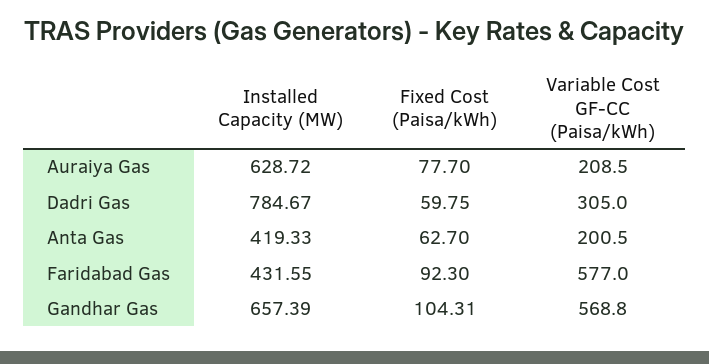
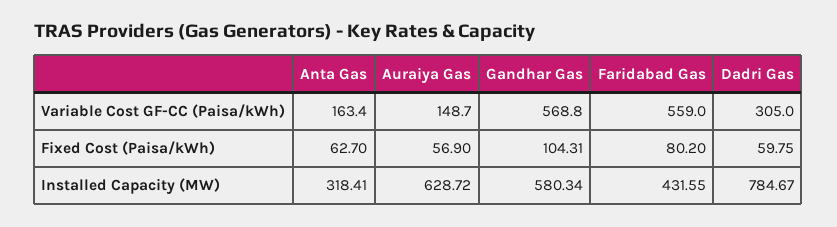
Fixed Cost (Paisa/kWh), Auraiya Gas: 77.7 -> 56.9
Variable Cost GF-CC (Paisa/kWh), Auraiya Gas: 208.5 -> 148.7
Installed Capacity (MW), Anta Gas: 419.33 -> 318.41
Variable Cost GF-CC (Paisa/kWh), Anta Gas: 200.5 -> 163.4
Fixed Cost (Paisa/kWh), Faridabad Gas: 92.3 -> 80.2
Variable Cost GF-CC (Paisa/kWh), Faridabad Gas: 577 -> 559
Installed Capacity (MW), Gandhar Gas: 657.39 -> 580.34

